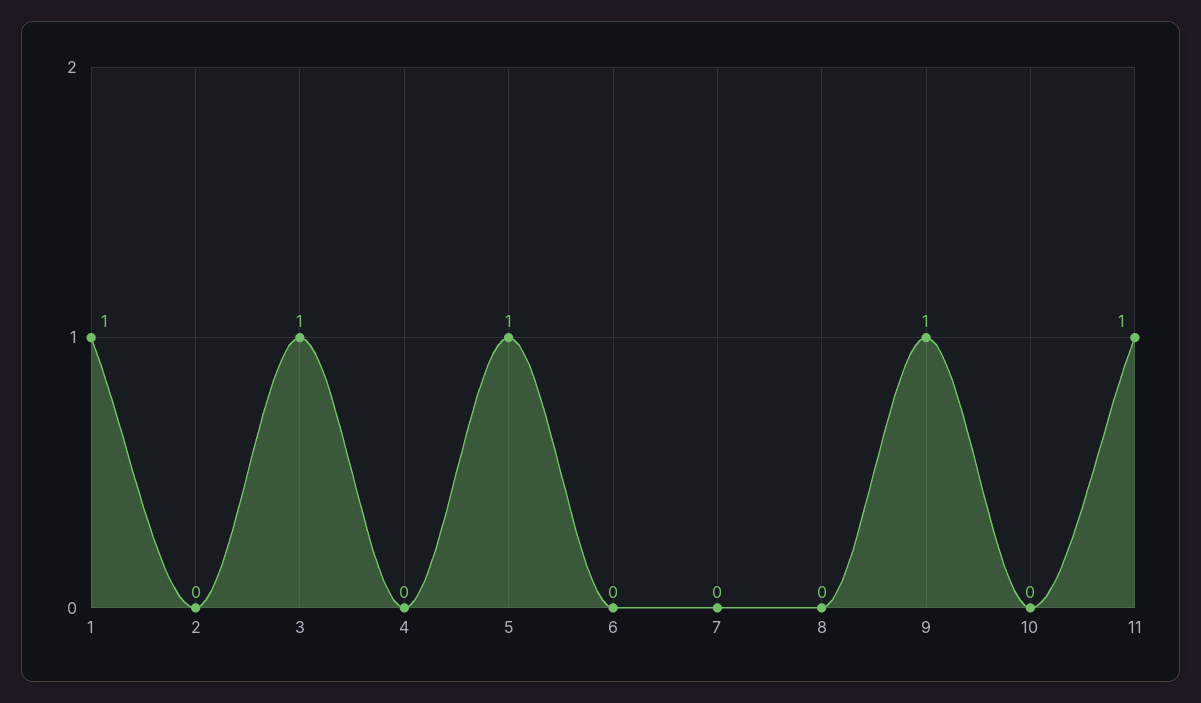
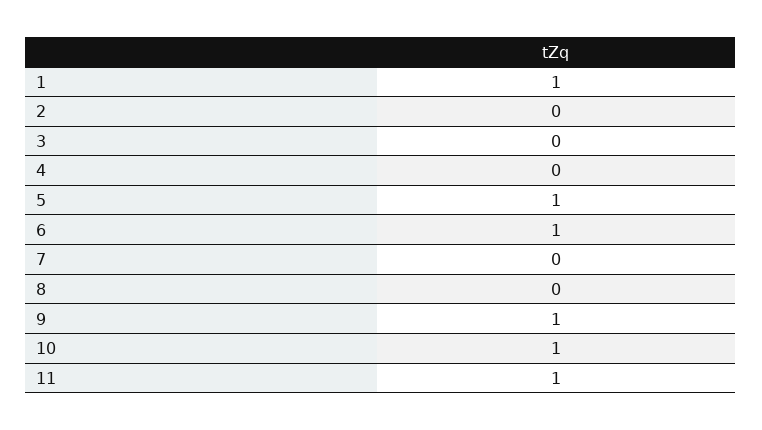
3: 1 -> 0
6: 0 -> 1
10: 0 -> 1

